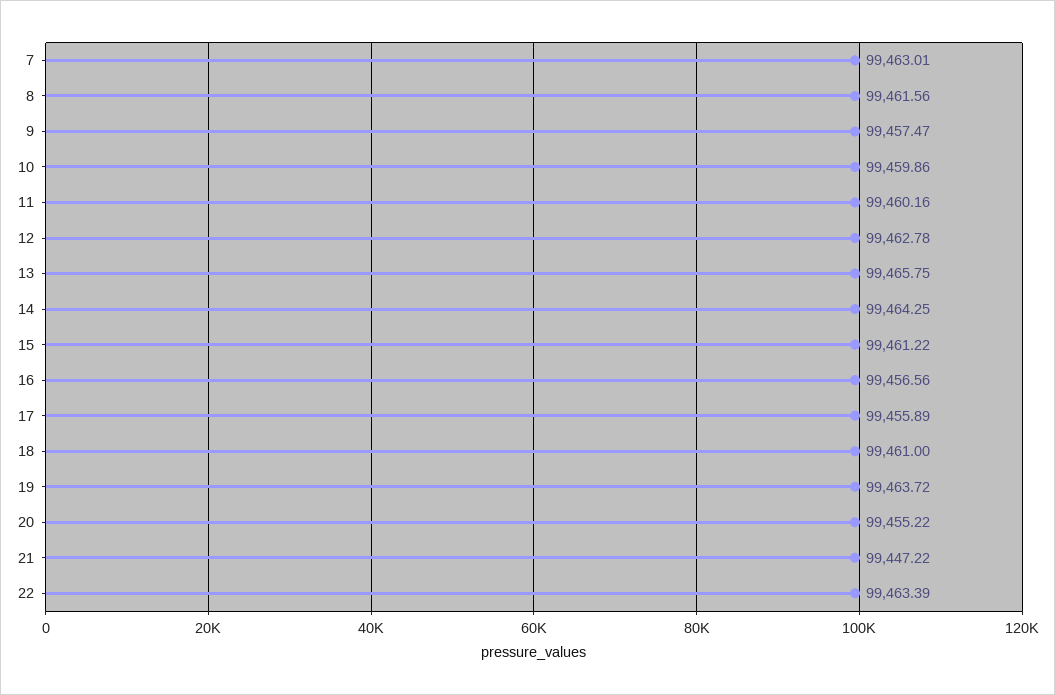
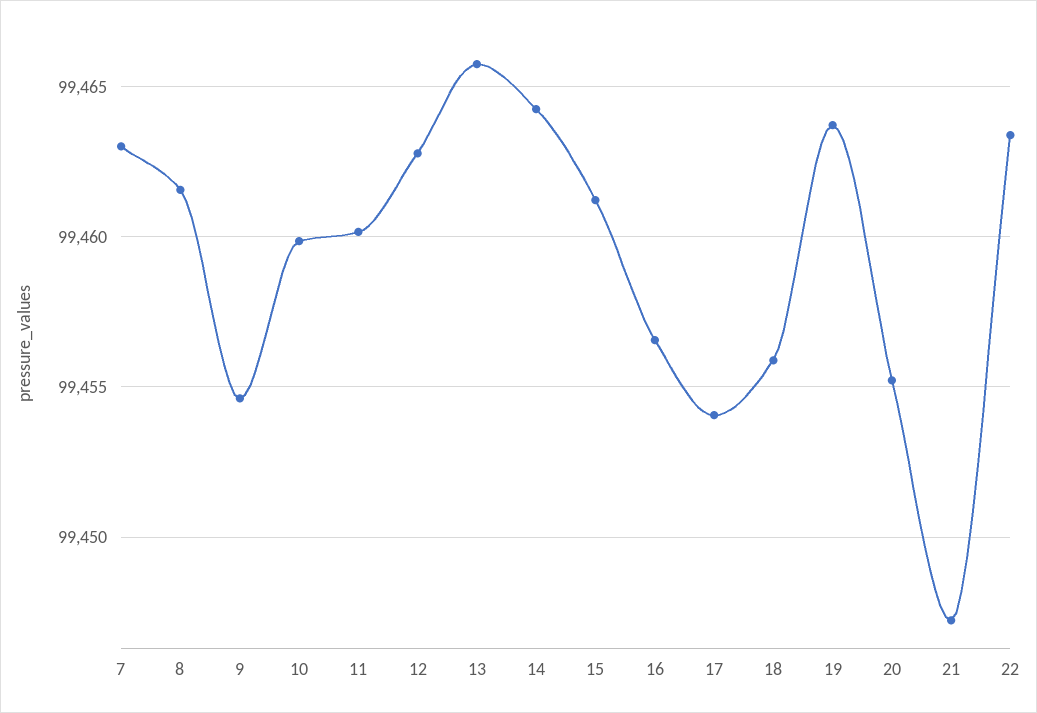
9: 99457.47 -> 99454.5
17: 99455.89 -> 99454
18: 99461 -> 99456

